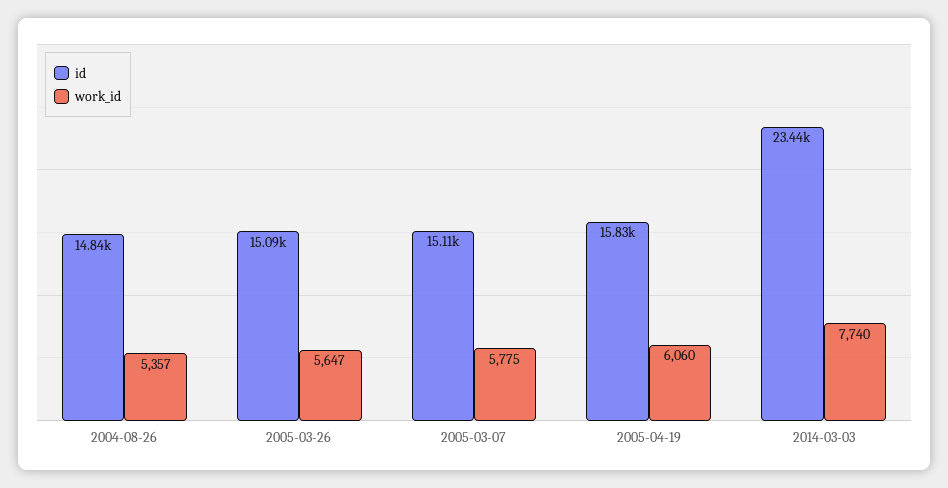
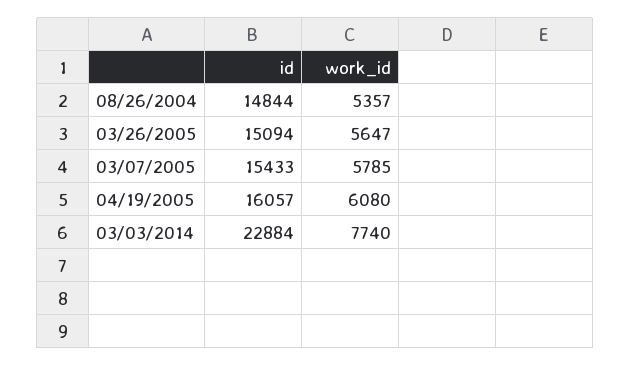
id, 2005-03-07: 15110 -> 15433
work_id, 2005-03-07: 5775 -> 5785
id, 2005-04-19: 15830 -> 16057
work_id, 2005-04-19: 6060 -> 6080
id, 2014-03-03: 23440 -> 22884

